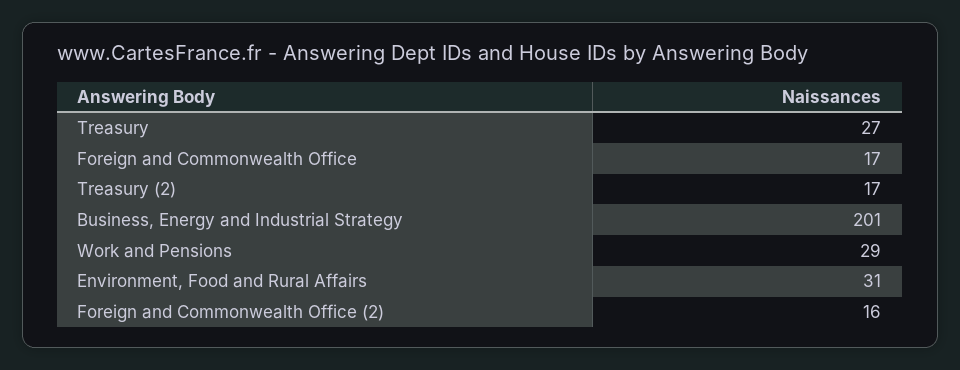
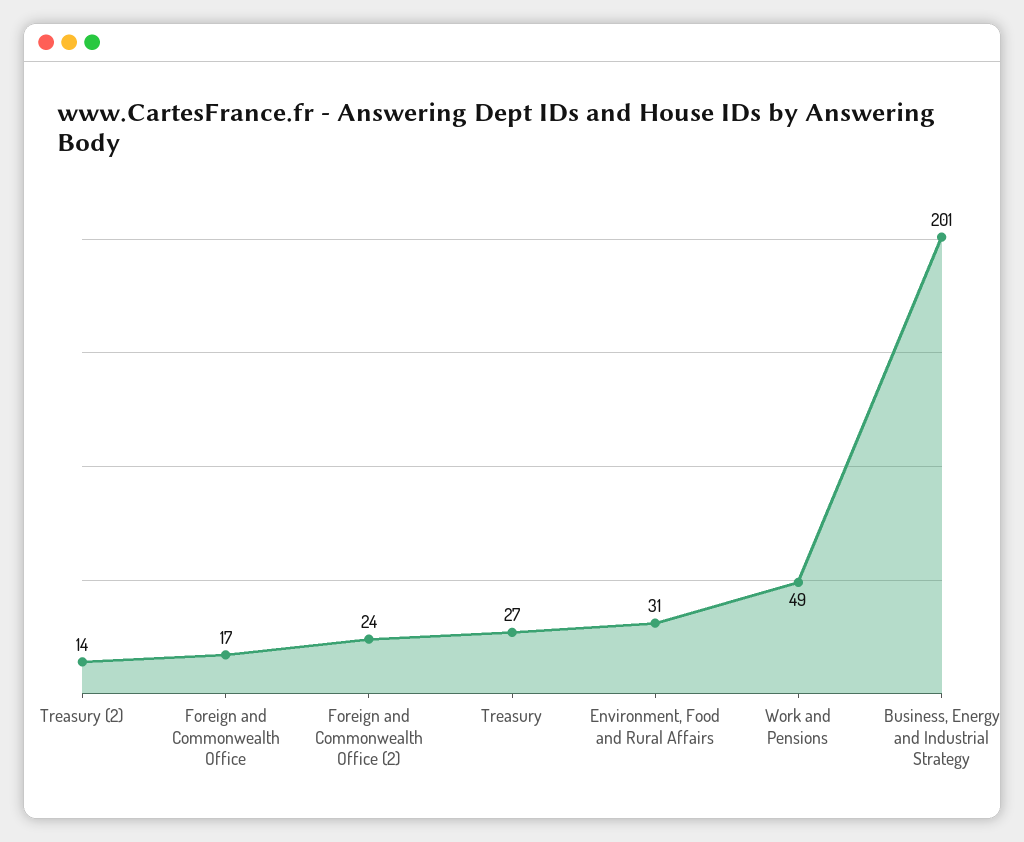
Treasury (2): 17 -> 14
Work and Pensions: 29 -> 49
Foreign and Commonwealth Office (2): 16 -> 24

